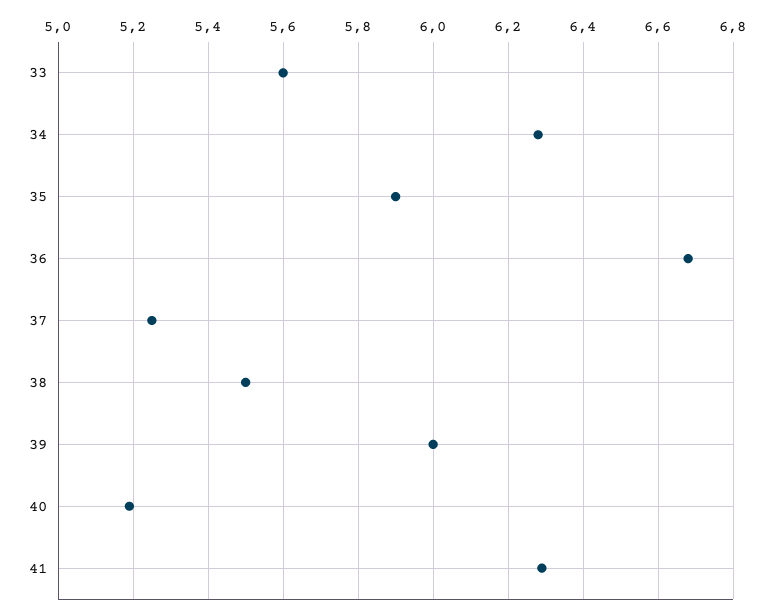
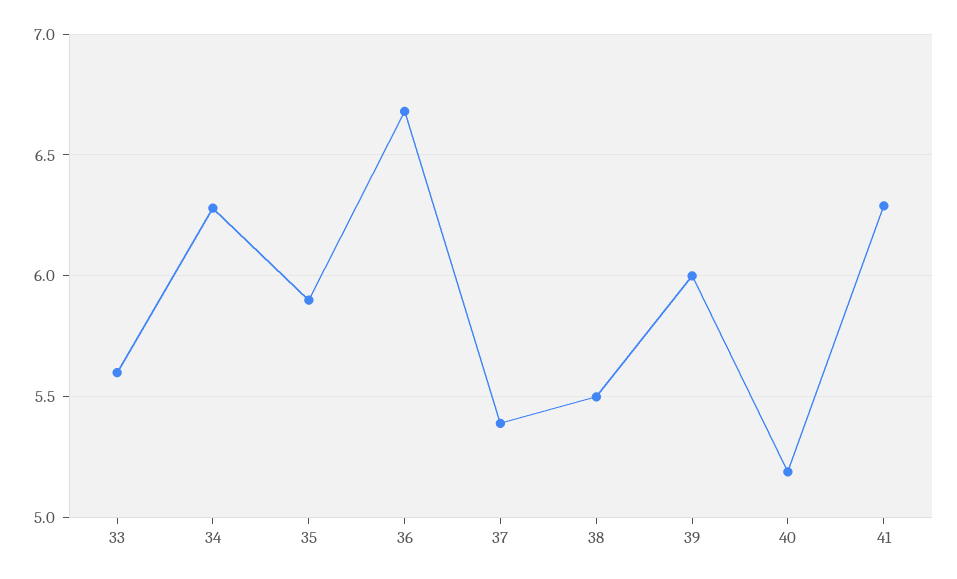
37: 5.25 -> 5.4

